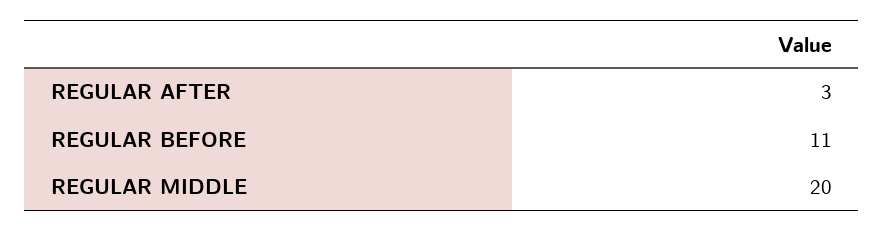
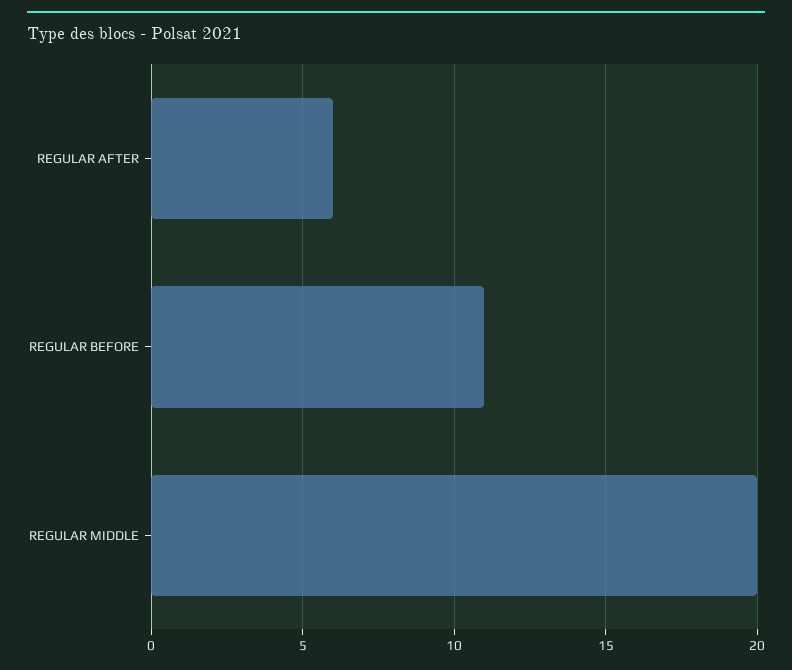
REGULAR AFTER: 3 -> 6

